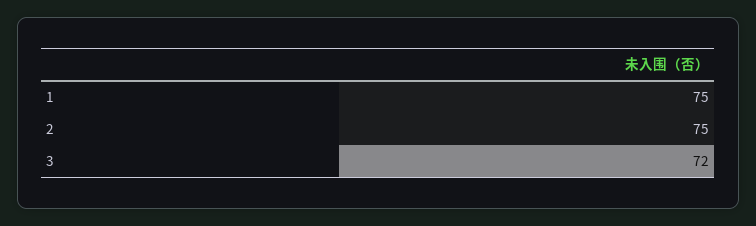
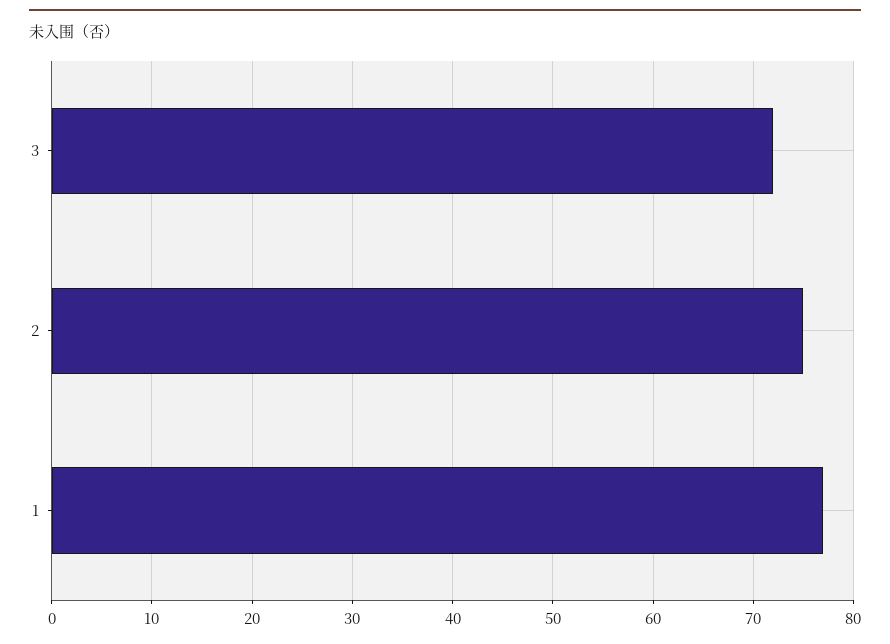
1: 75 -> 77

